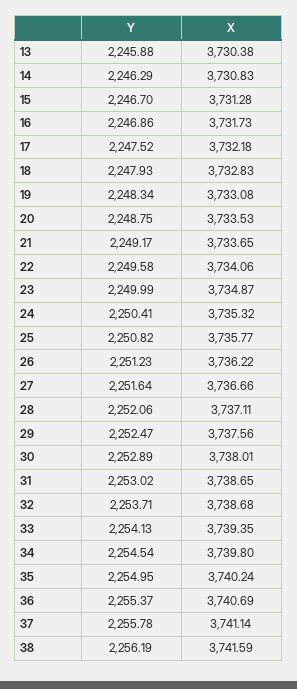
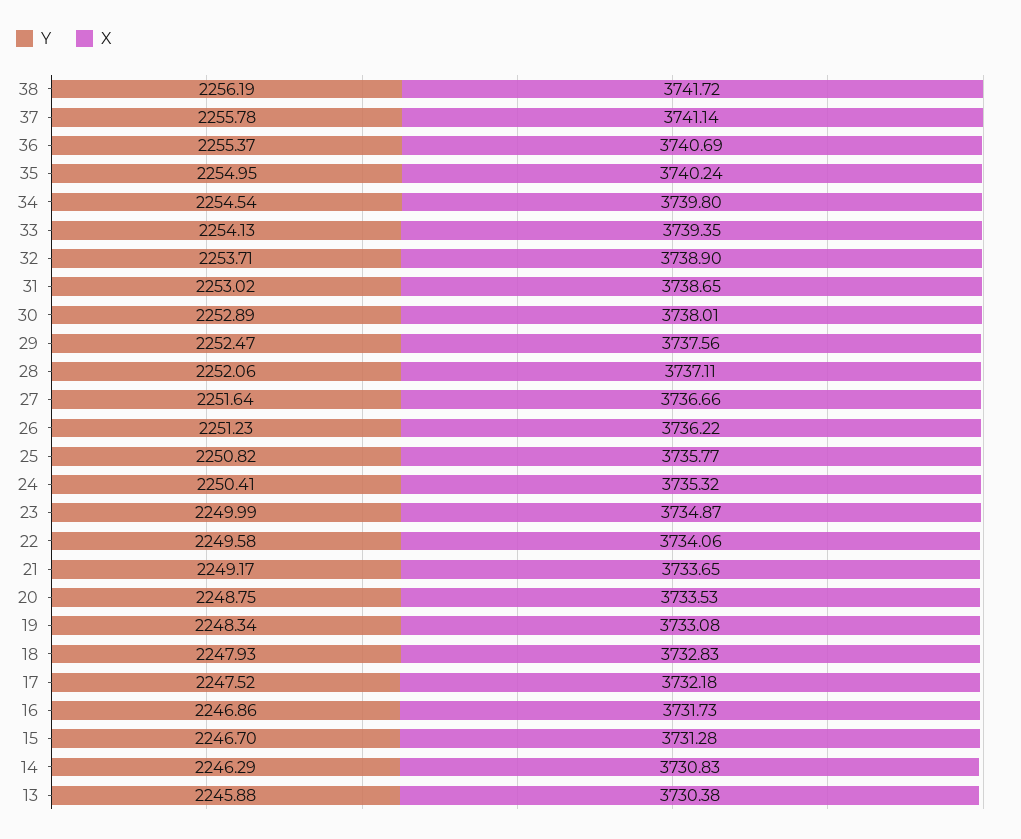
X, 32: 3738.68 -> 3738.9
X, 38: 3741.59 -> 3741.72

